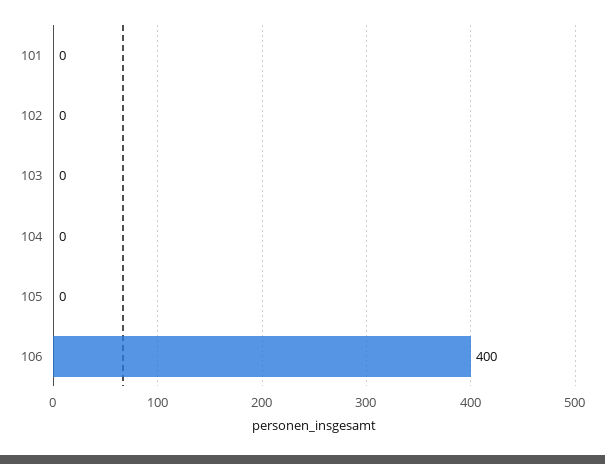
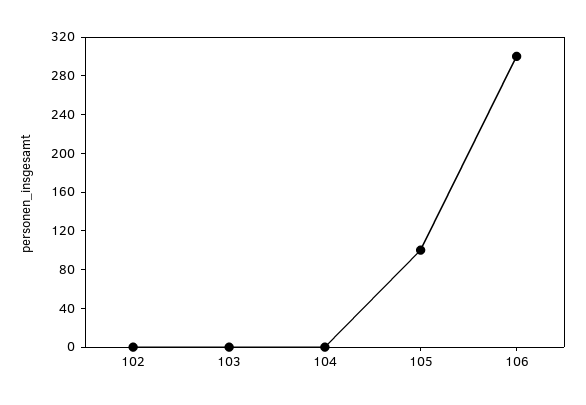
101: 0 -> none
105: 0 -> 100
106: 400 -> 300

